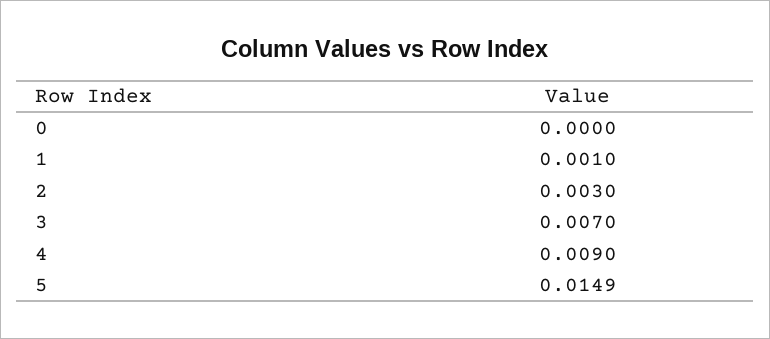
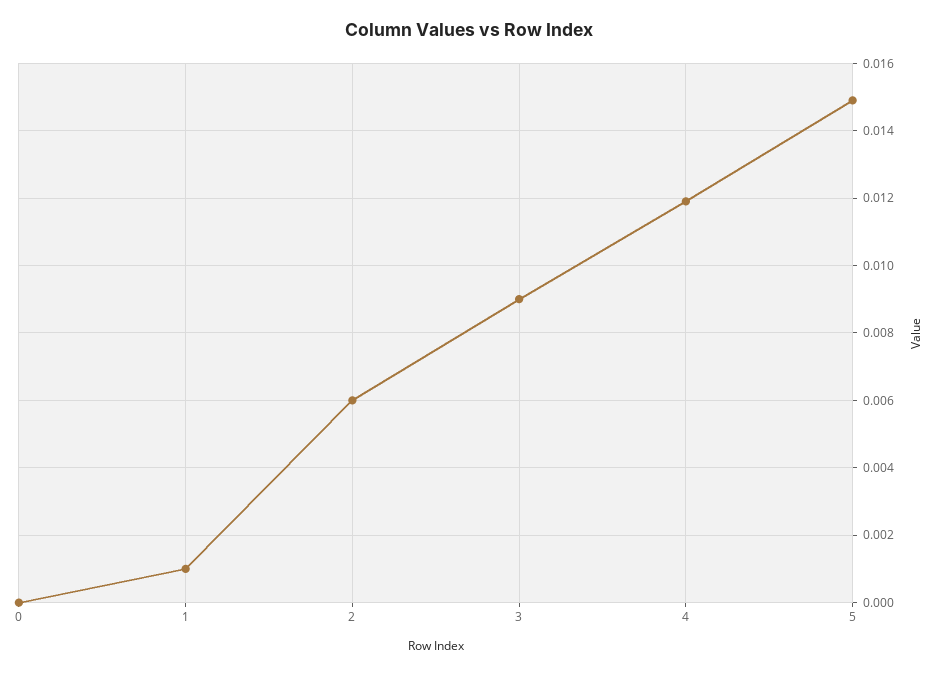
2: 0.003 -> 0.006
3: 0.007 -> 0.009
4: 0.009 -> 0.012

